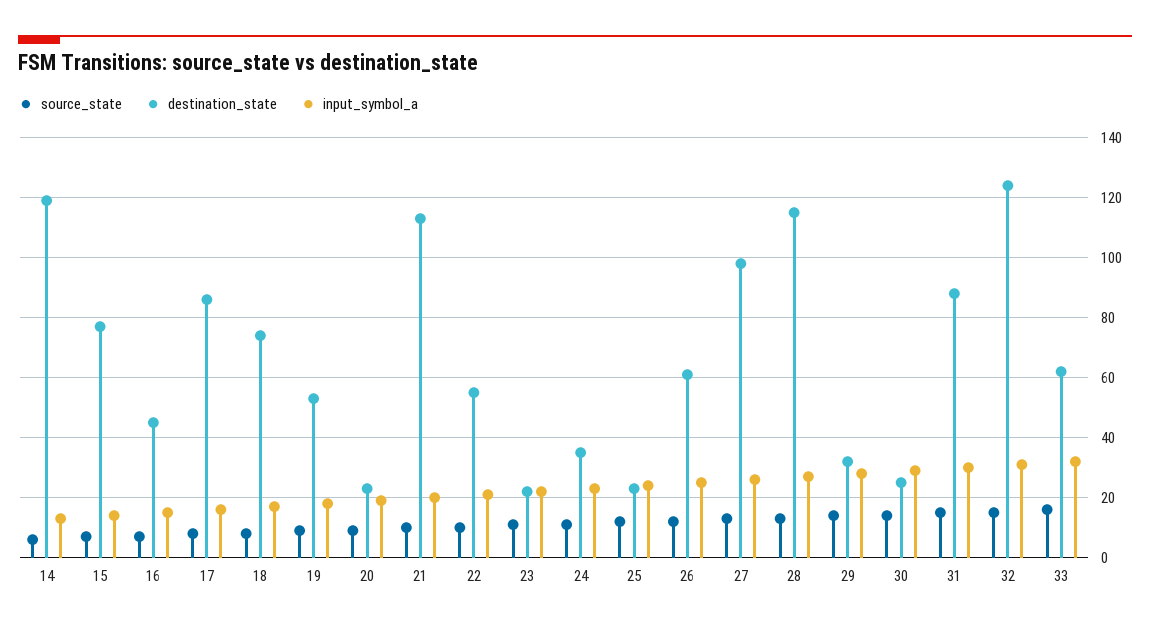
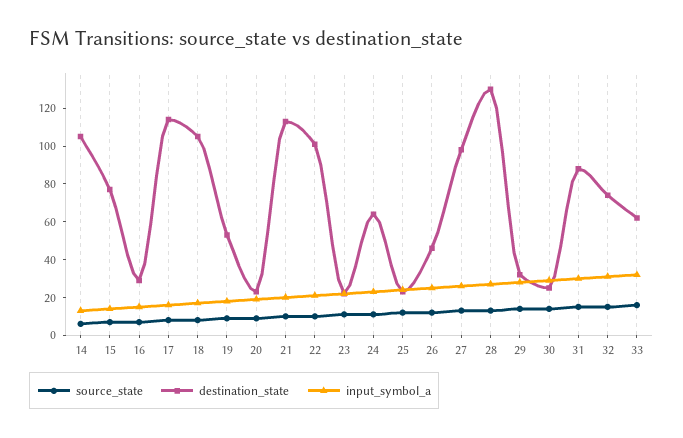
destination_state, 14: 120 -> 105
destination_state, 16: 45 -> 30
destination_state, 17: 85 -> 115
destination_state, 18: 75 -> 105
destination_state, 22: 55 -> 100
destination_state, 24: 35 -> 65
destination_state, 26: 60 -> 45
destination_state, 28: 115 -> 130
destination_state, 32: 125 -> 75

